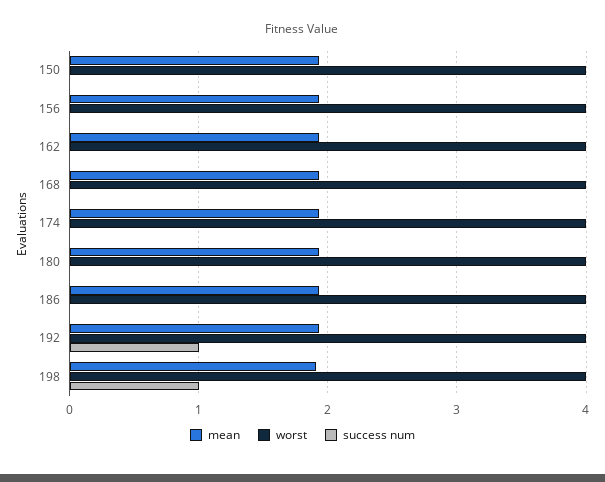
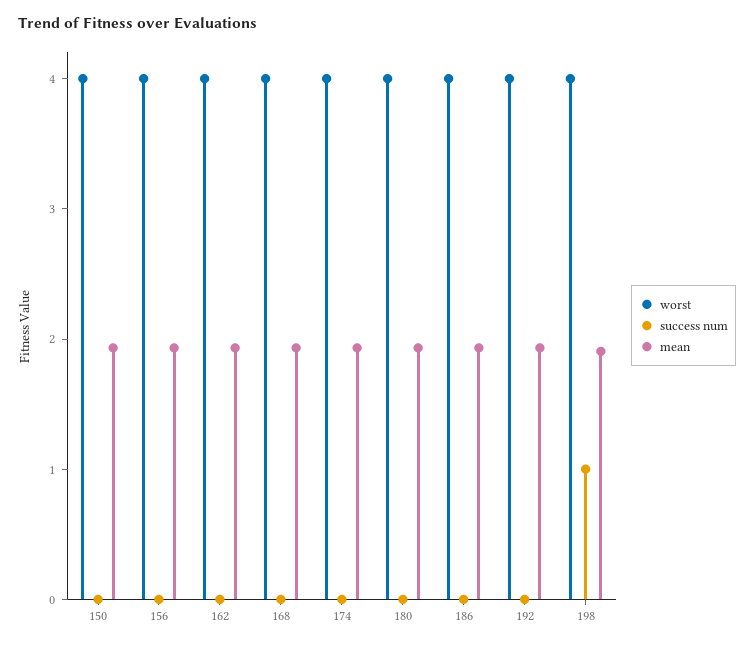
success num, 192: 1 -> 0

